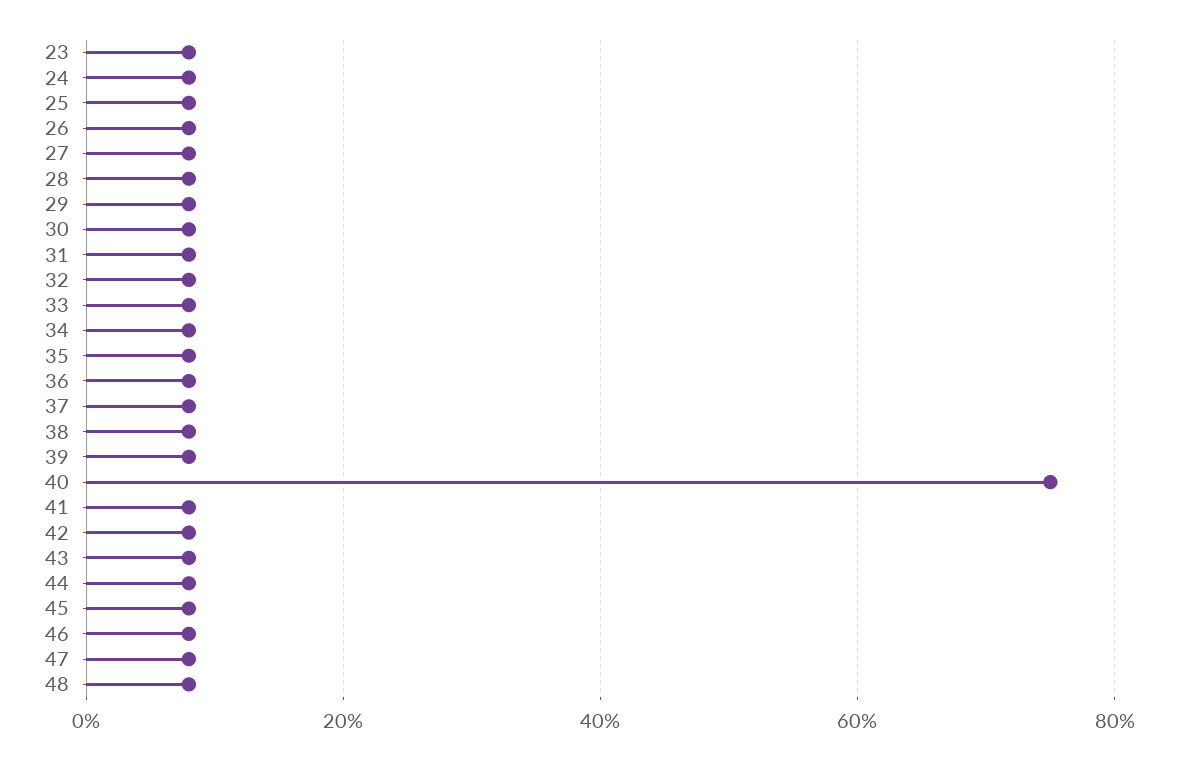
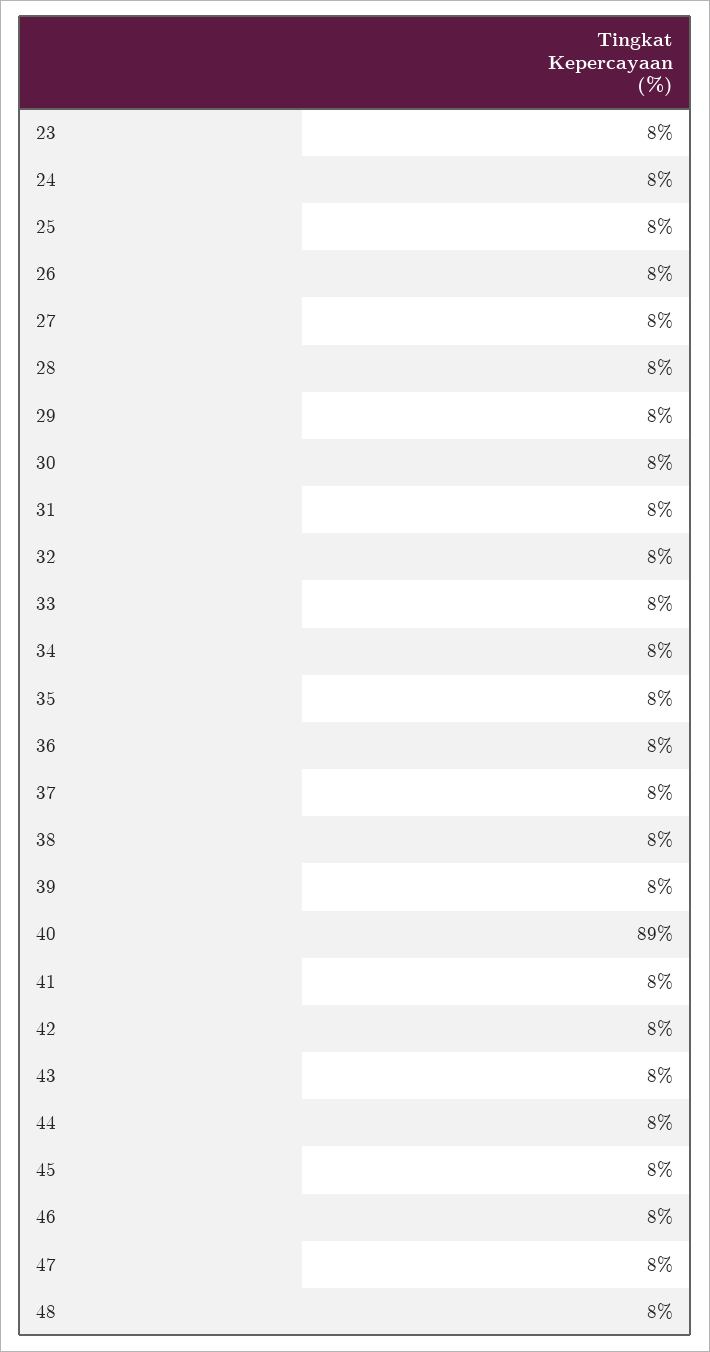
40: 75 -> 89

